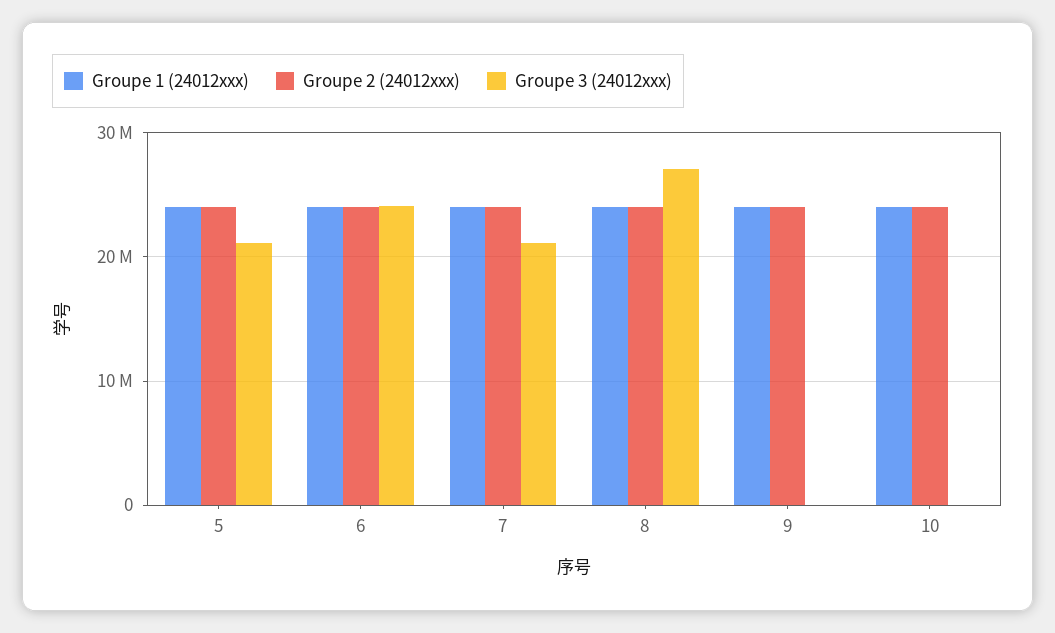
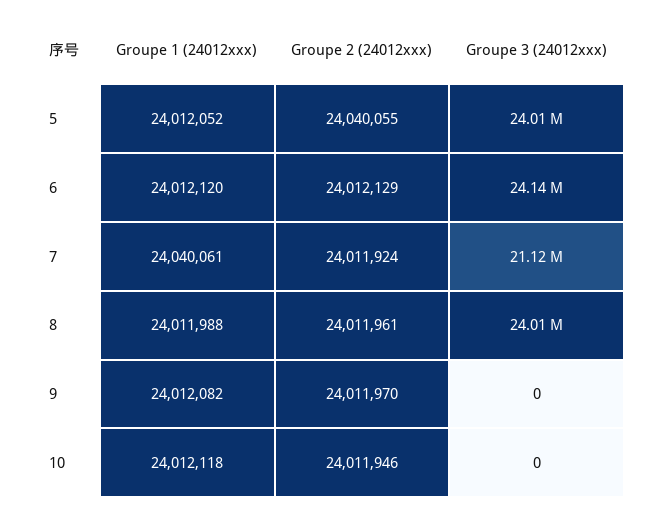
Groupe 3 (24012xxx), 5: 21000000 -> 24010000
Groupe 3 (24012xxx), 8: 27000000 -> 24010000

